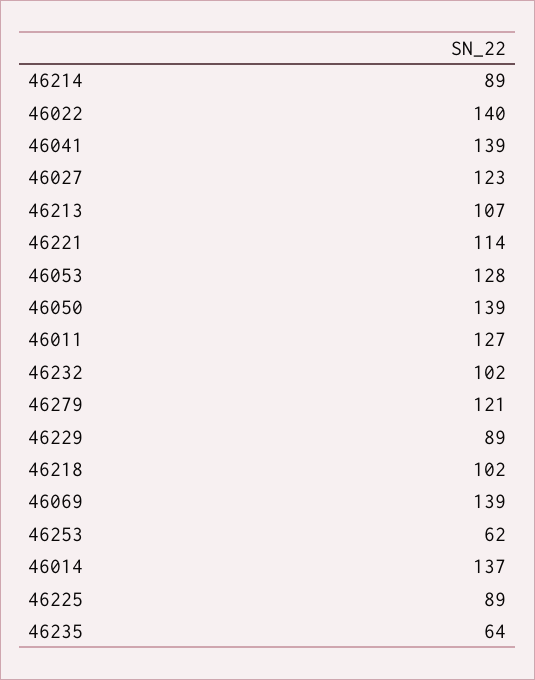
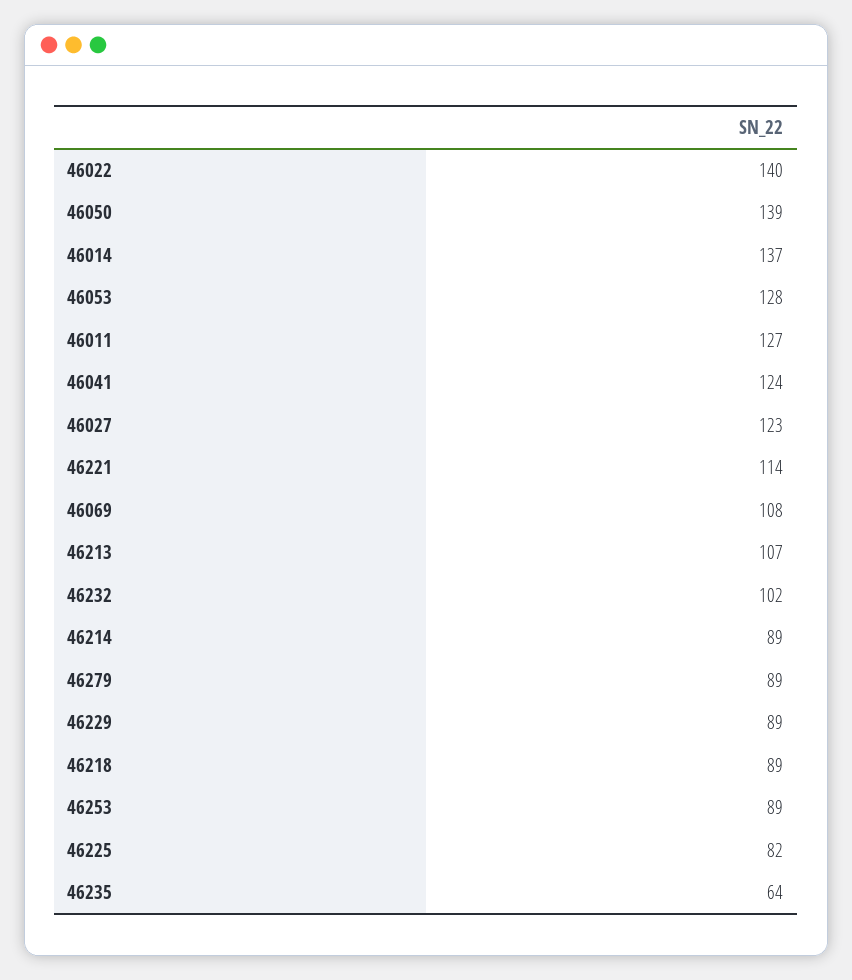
46041: 139 -> 124
46279: 121 -> 89
46218: 102 -> 89
46069: 139 -> 108
46253: 62 -> 89
46225: 89 -> 82

